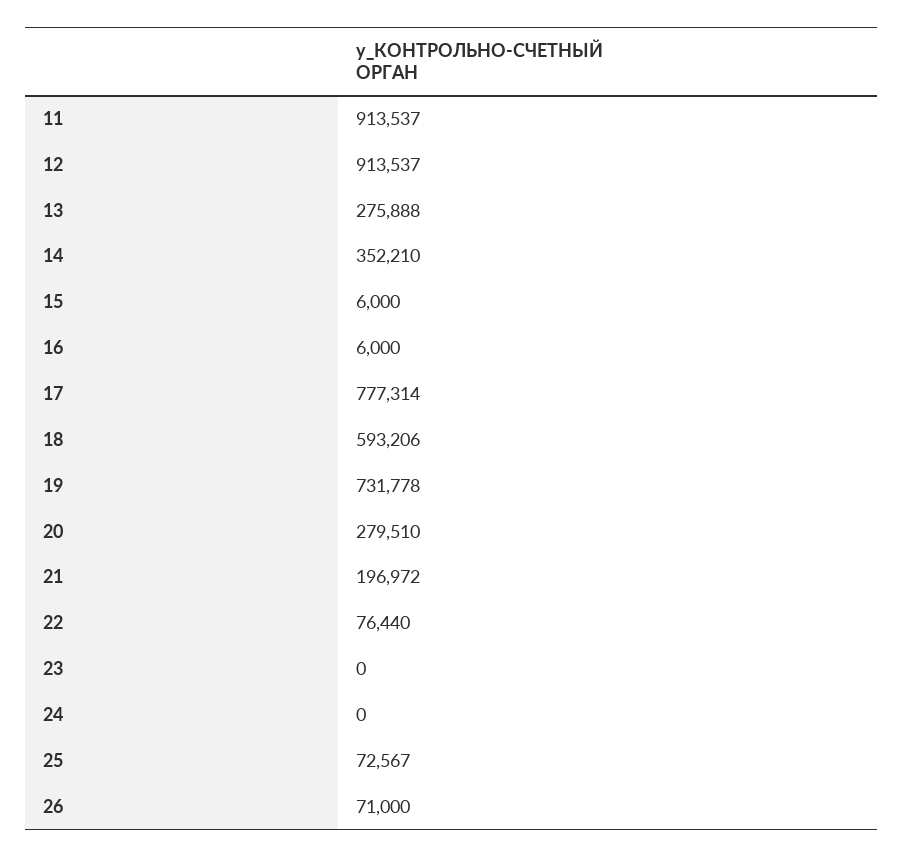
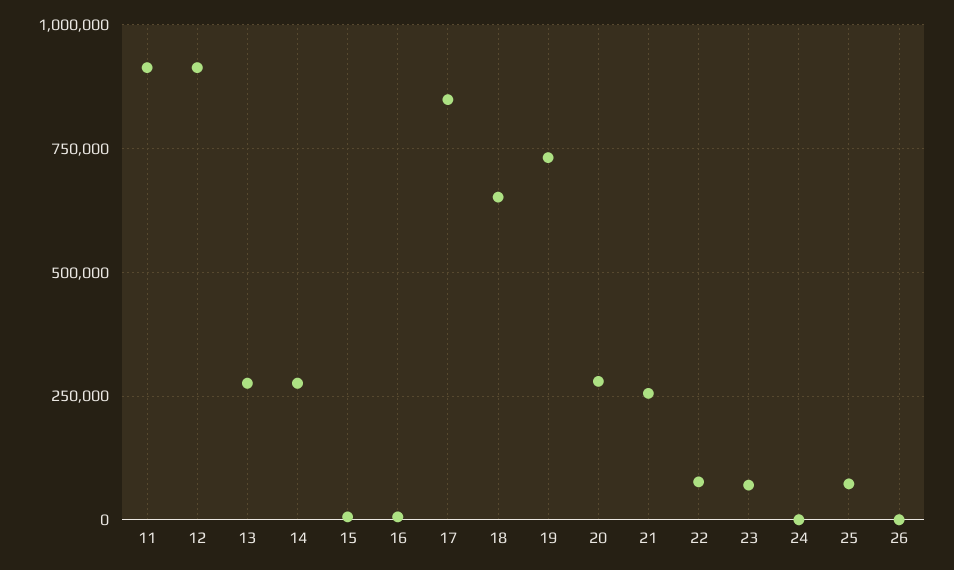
14: 352210 -> 275000
17: 777314 -> 850000
18: 593206 -> 650000
21: 196972 -> 250000
23: 0 -> 75000
26: 71000 -> 0

